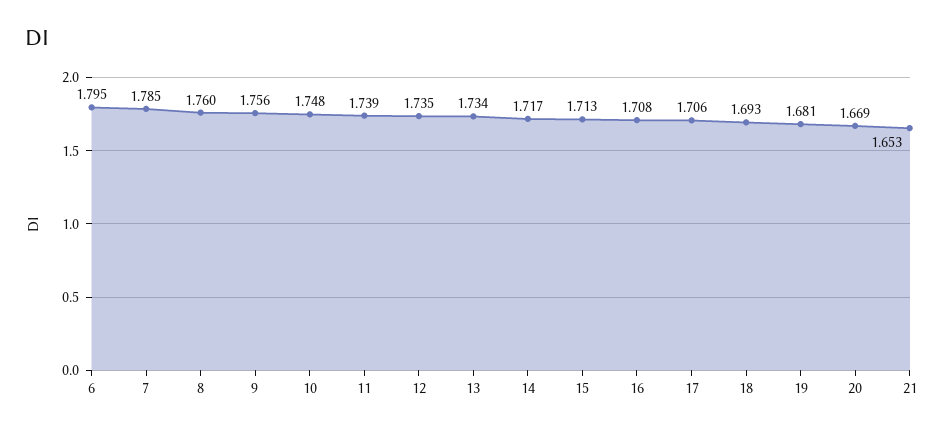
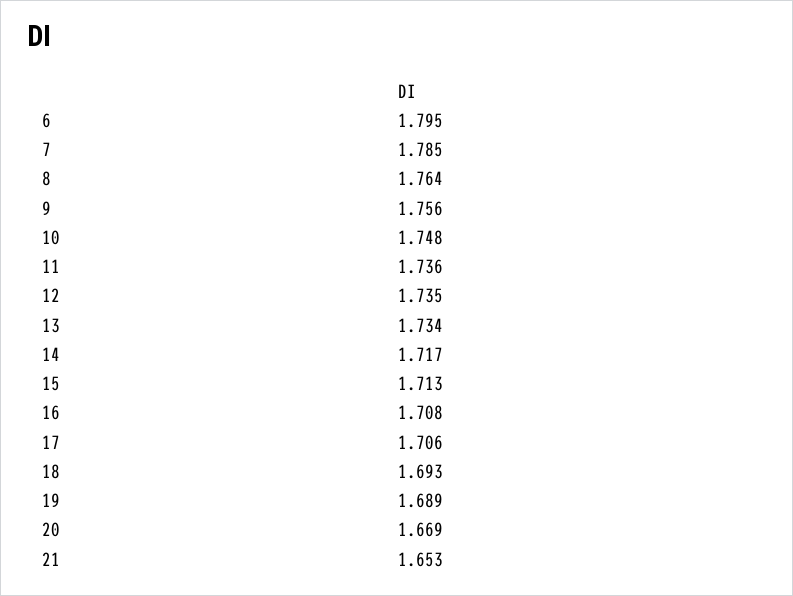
8: 1.76 -> 1.764
11: 1.739 -> 1.736
19: 1.681 -> 1.689

